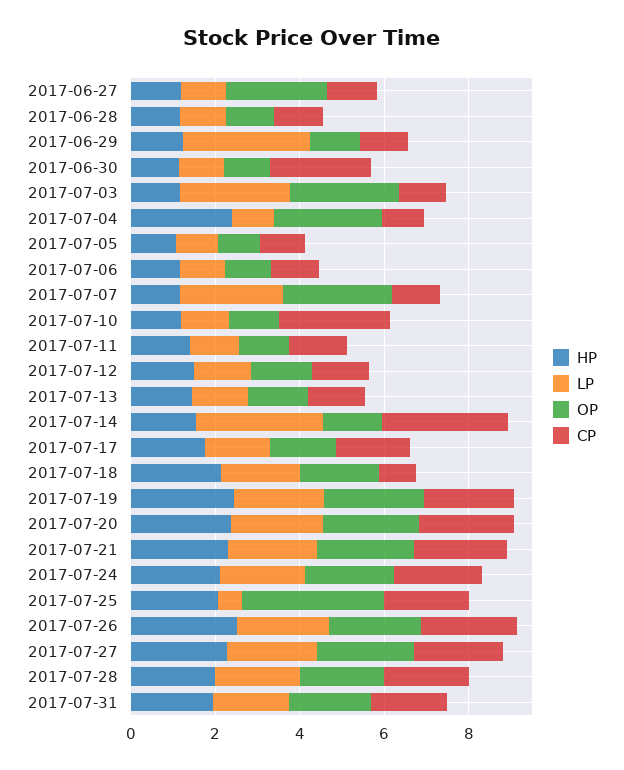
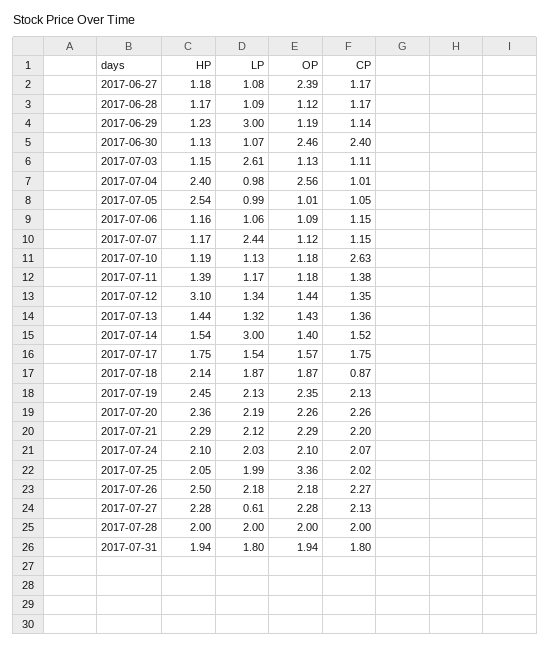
OP, 2017-06-30: 1 -> 2.46
OP, 2017-07-03: 2.5 -> 1.13
HP, 2017-07-05: 1 -> 2.54
OP, 2017-07-07: 2.5 -> 1.12
HP, 2017-07-12: 1.5 -> 3.1
CP, 2017-07-14: 3 -> 1.52
LP, 2017-07-25: 0.5 -> 1.99
LP, 2017-07-27: 2 -> 0.61

